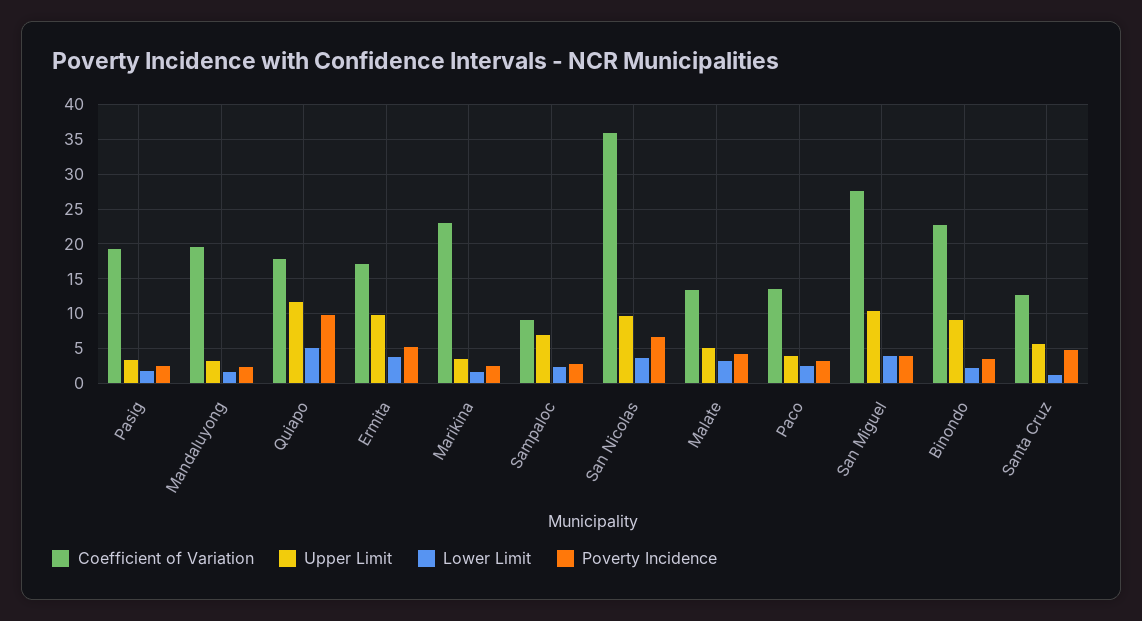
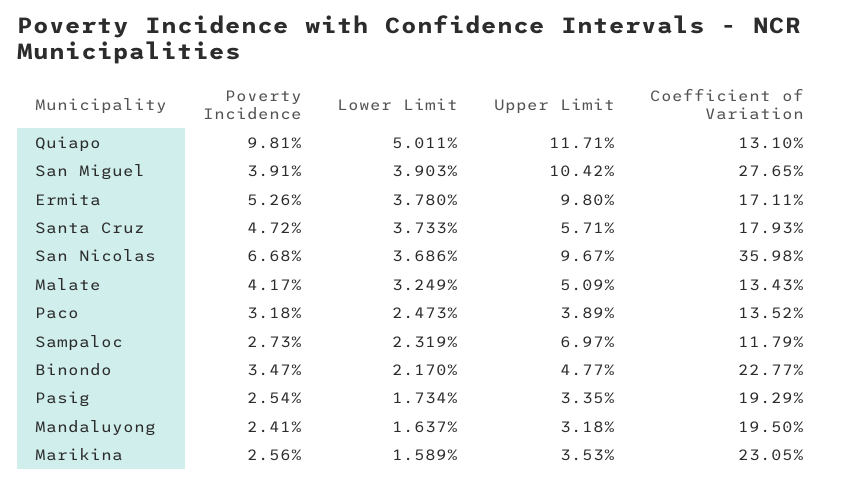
Coefficient of Variation, Quiapo: 18 -> 13.1
Coefficient of Variation, Sampaloc: 9 -> 11.79
Upper Limit, Binondo: 9 -> 4.77
Coefficient of Variation, Santa Cruz: 13 -> 17.93
Lower Limit, Santa Cruz: 1 -> 3.733

